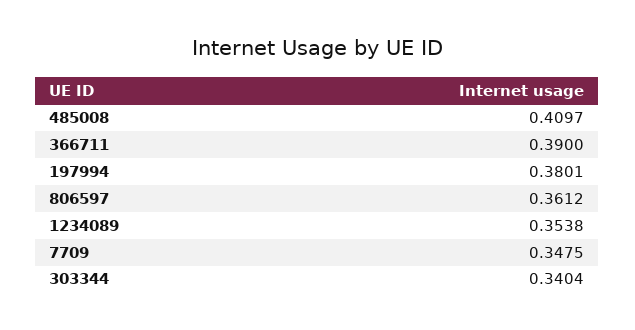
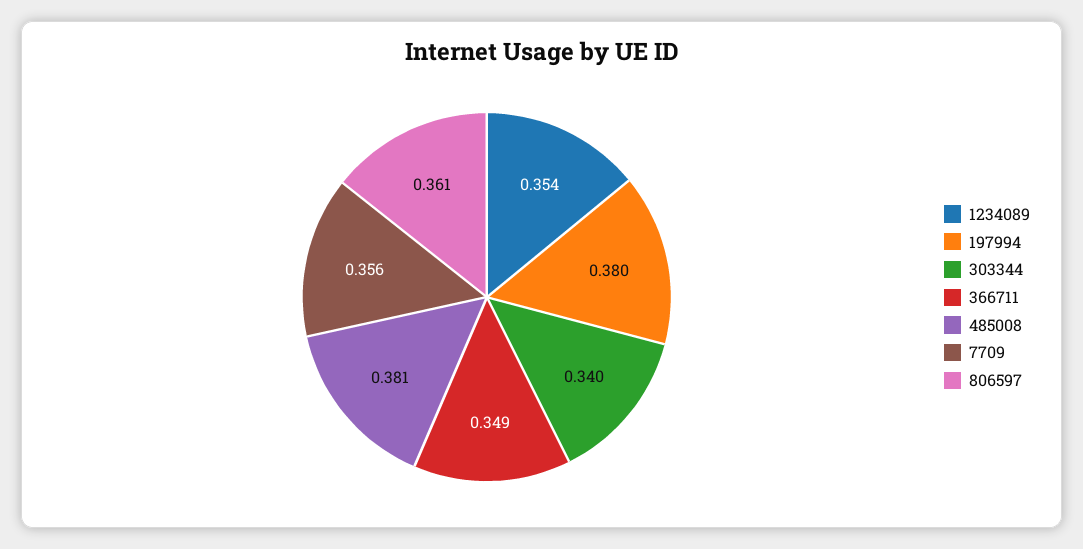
485008: 0.4097 -> 0.381
366711: 0.39 -> 0.349
7709: 0.3475 -> 0.356

